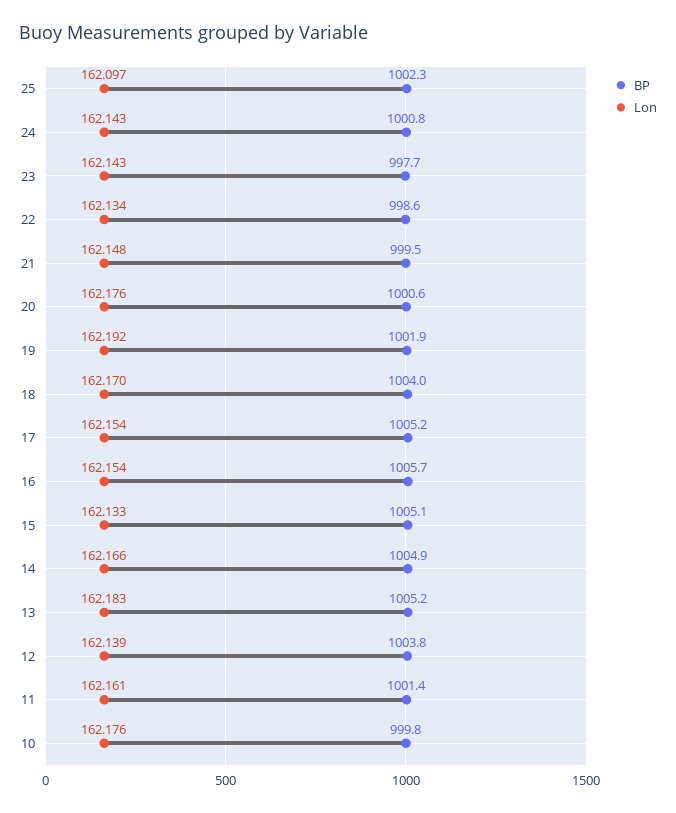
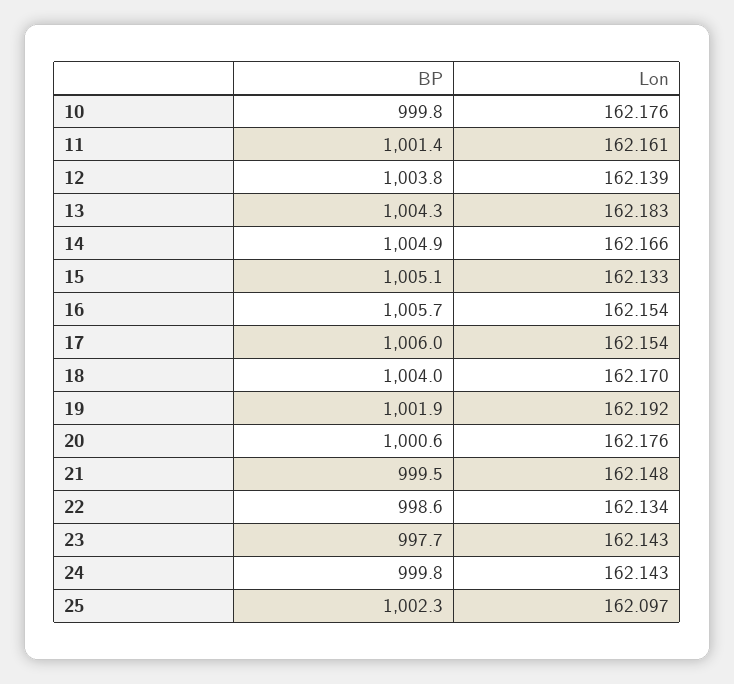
BP, 24: 1000.8 -> 999.8
BP, 17: 1005.2 -> 1006
BP, 13: 1005.2 -> 1004.3

